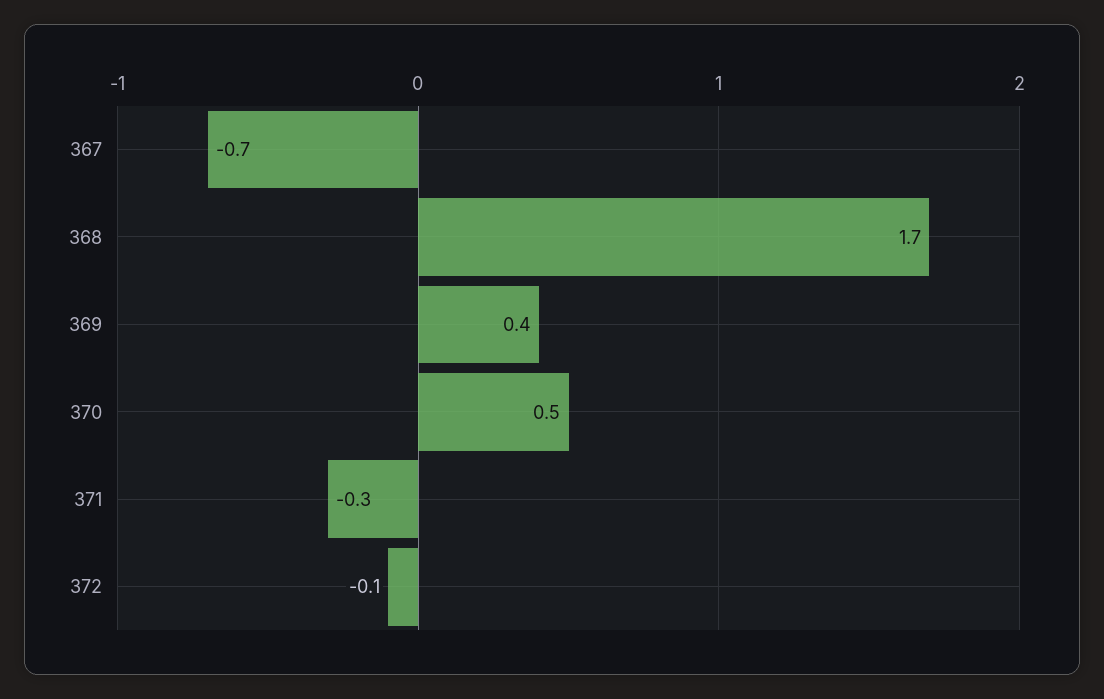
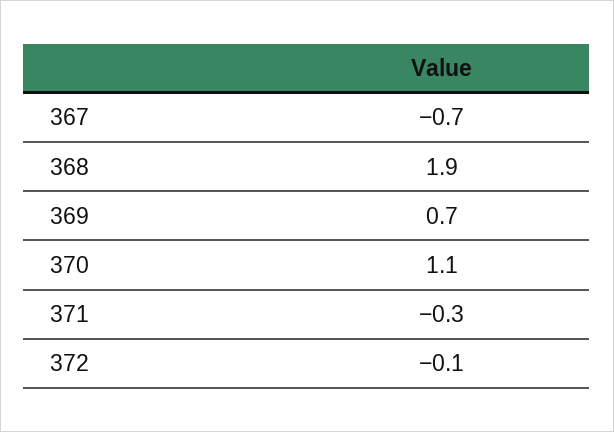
368: 1.7 -> 1.9
369: 0.4 -> 0.7
370: 0.5 -> 1.1

